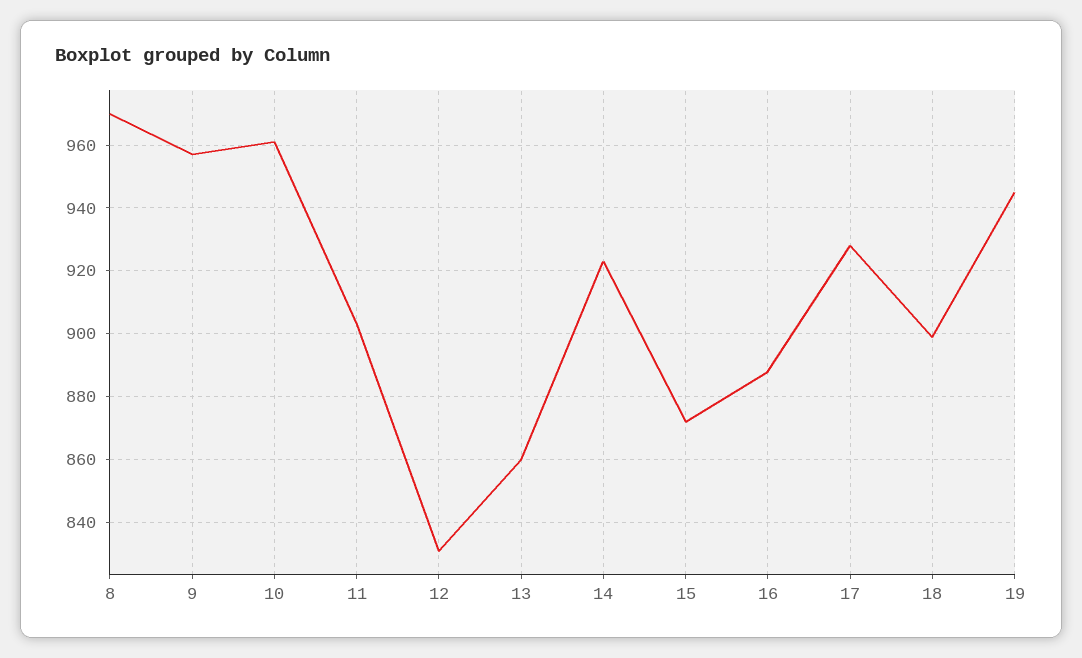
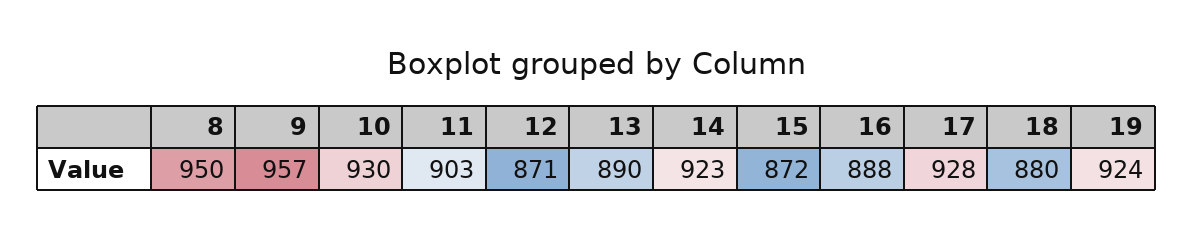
8: 970 -> 950
10: 960 -> 930
12: 830 -> 871
13: 860 -> 890
18: 900 -> 880
19: 945 -> 924

